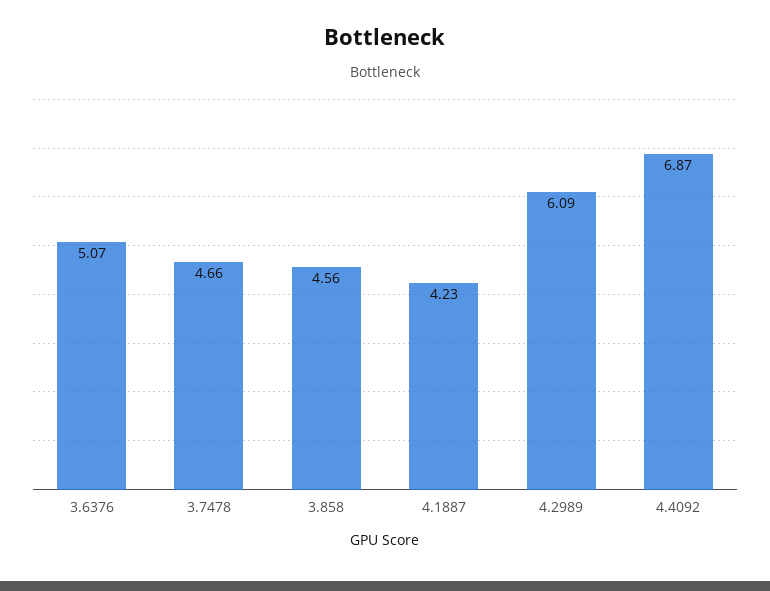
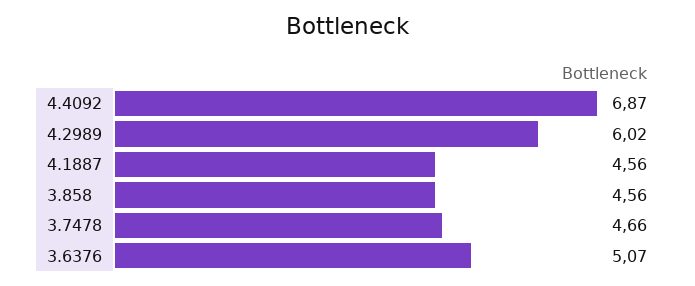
4.1887: 4.23 -> 4.56
4.2989: 6.09 -> 6.02

